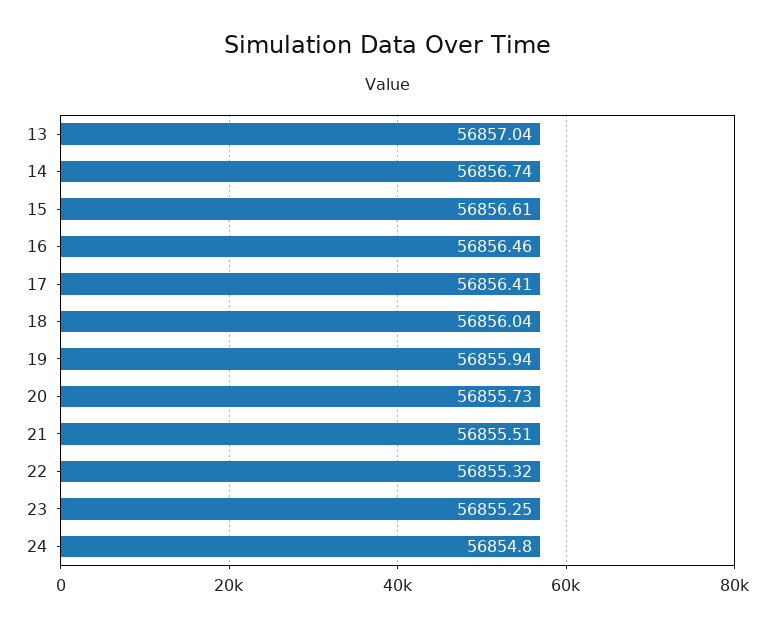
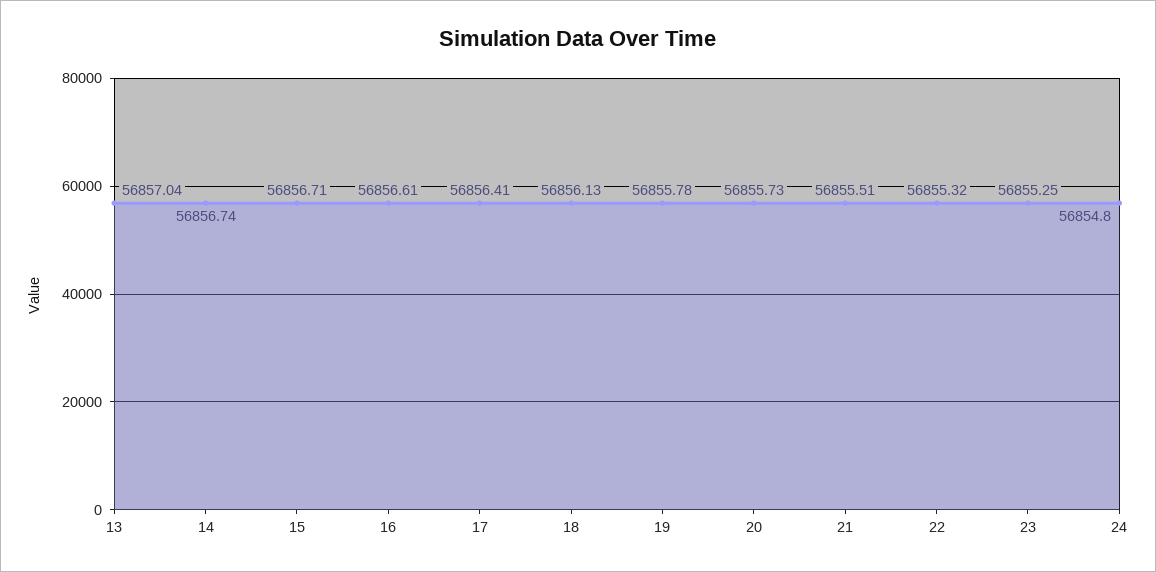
15: 56856.61 -> 56856.71
16: 56856.46 -> 56856.61
18: 56856.04 -> 56856.13
19: 56855.94 -> 56855.78

